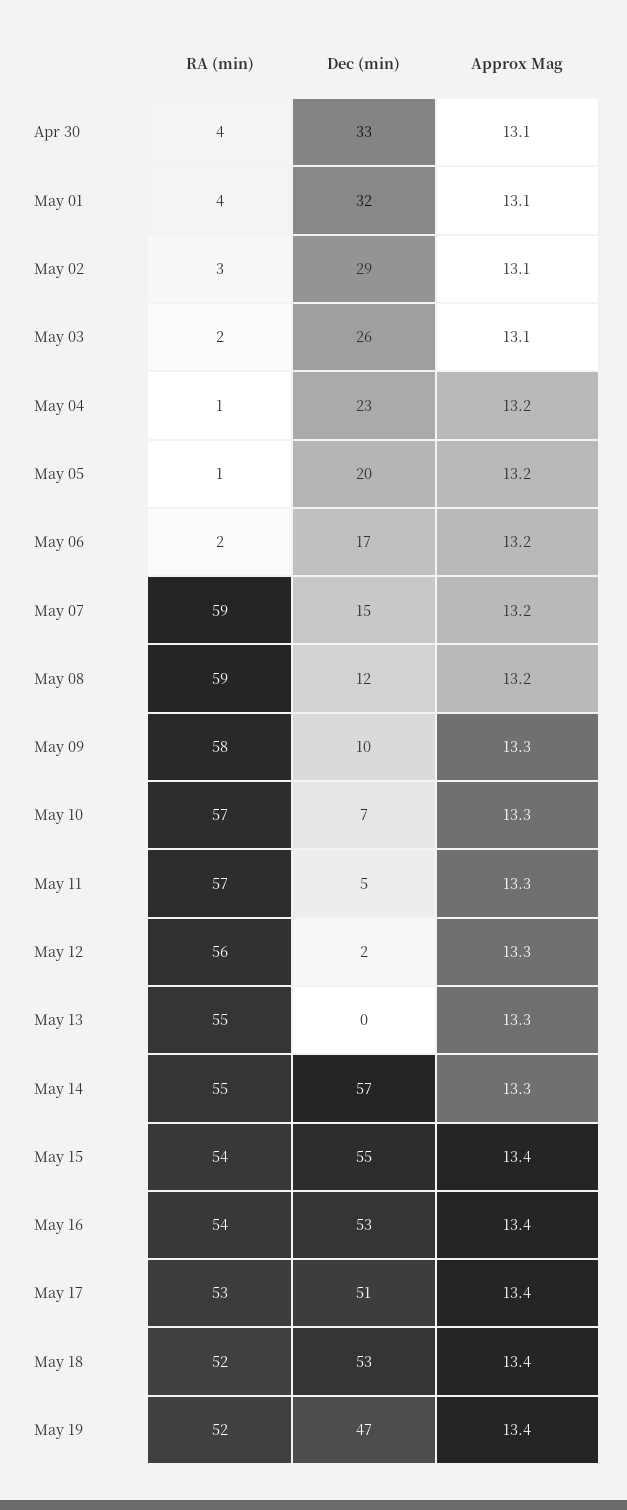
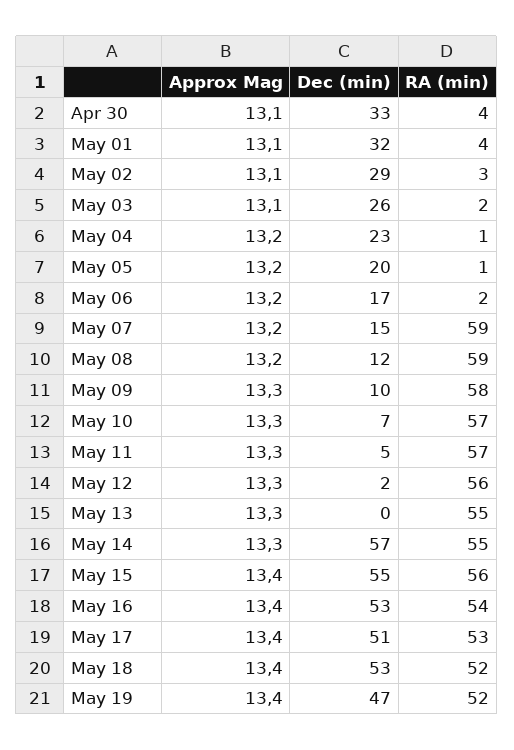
RA (min), May 15: 54 -> 56

